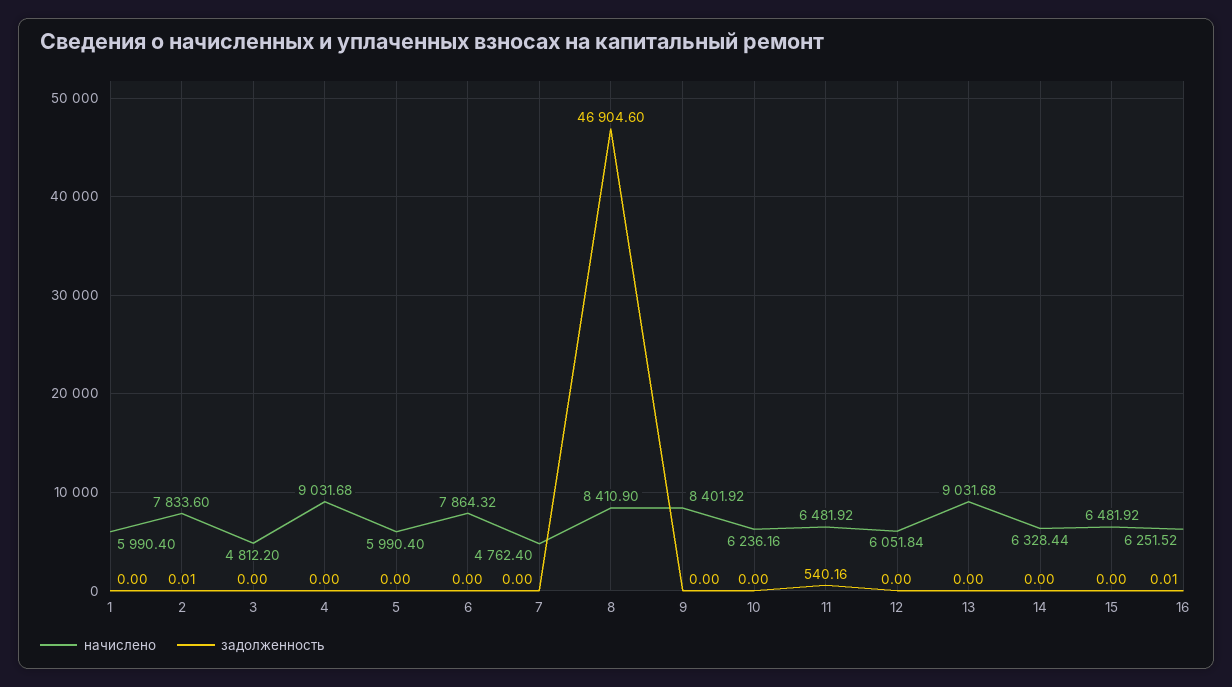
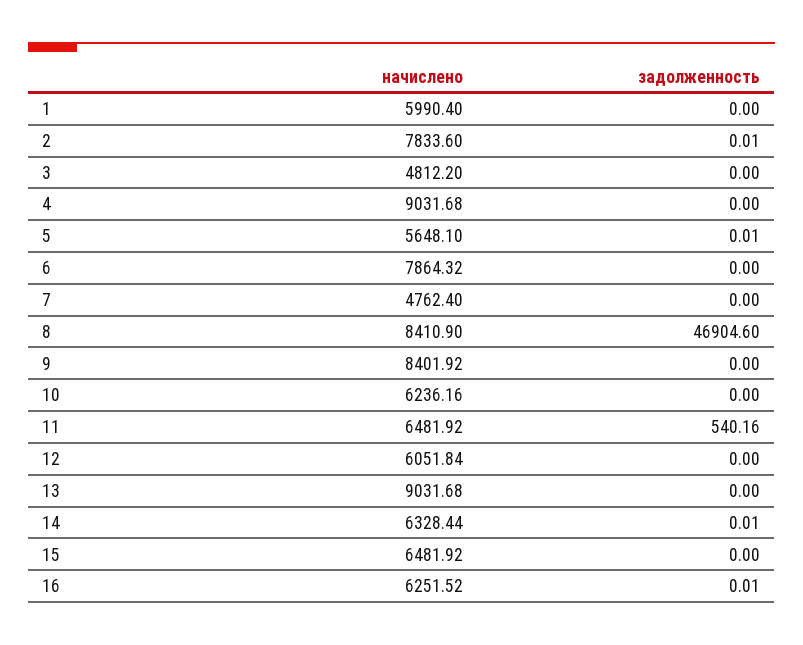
начислено, 5: 5990.4 -> 5648.1
задолженность, 5: 0 -> 0.01
задолженность, 14: 0 -> 0.01

